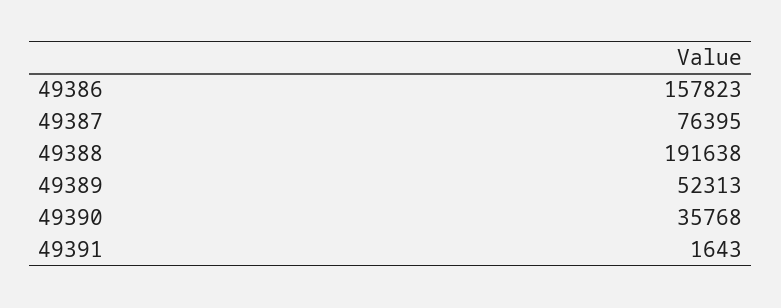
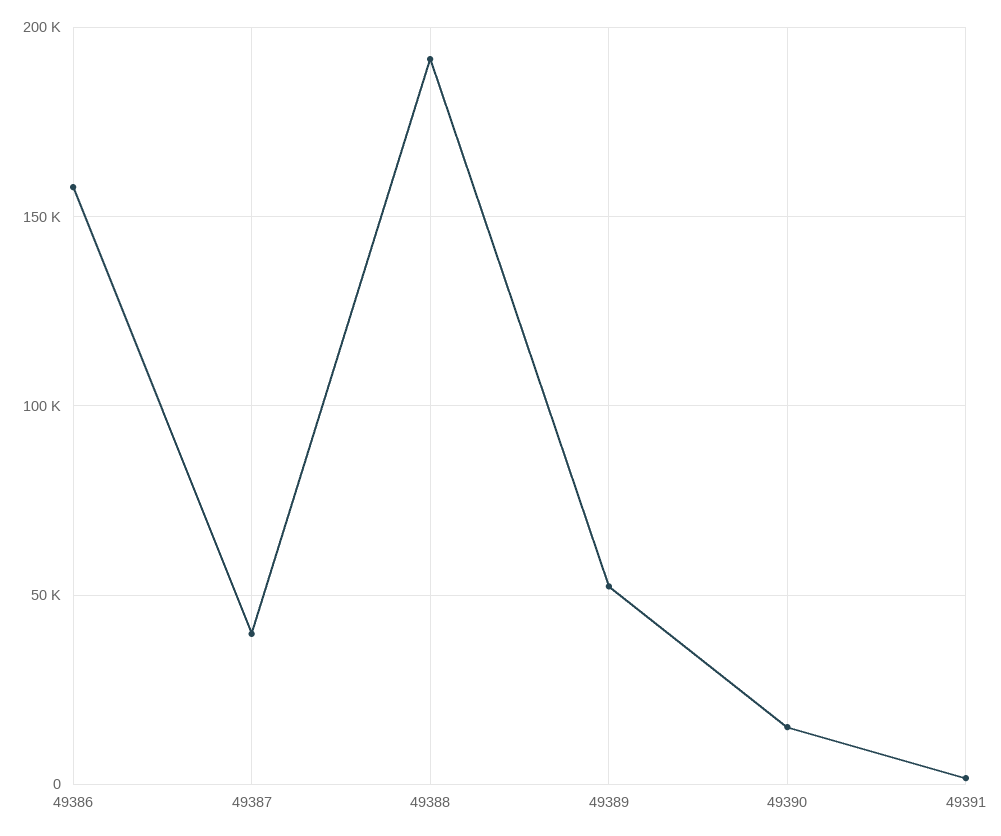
49387: 76395 -> 40000
49390: 35768 -> 15000

